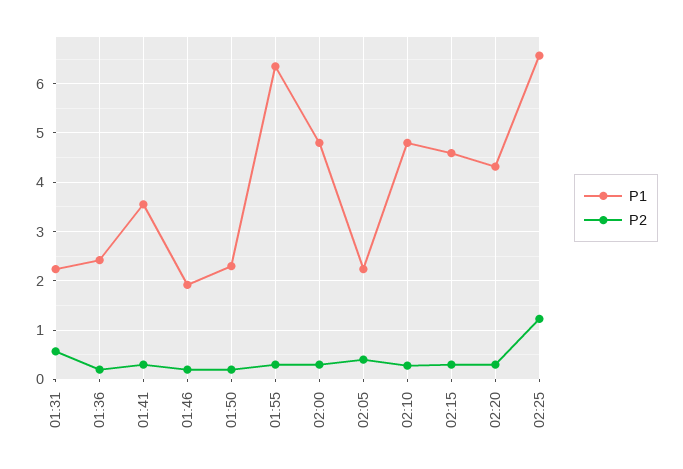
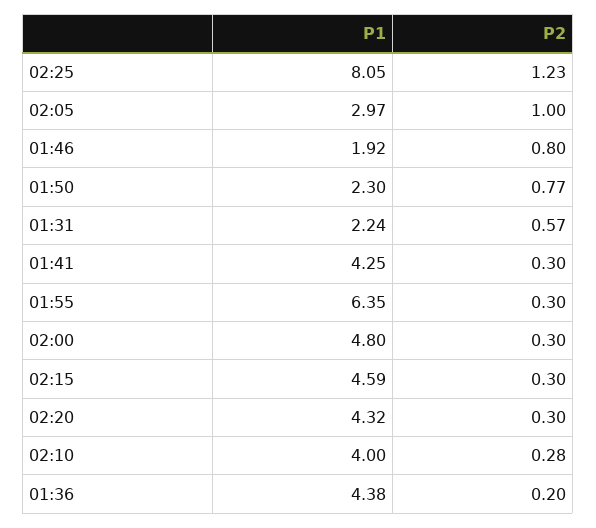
P1, 01:36: 2.4 -> 4.38
P1, 01:41: 3.6 -> 4.25
P2, 01:46: 0.2 -> 0.8
P2, 01:50: 0.2 -> 0.77
P1, 02:05: 2.2 -> 2.97
P2, 02:05: 0.4 -> 1
P1, 02:10: 4.8 -> 4
P1, 02:25: 6.6 -> 8.05

